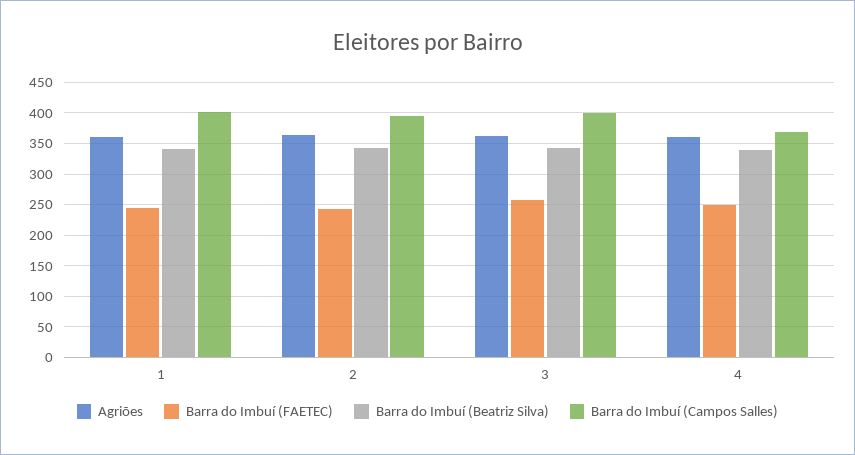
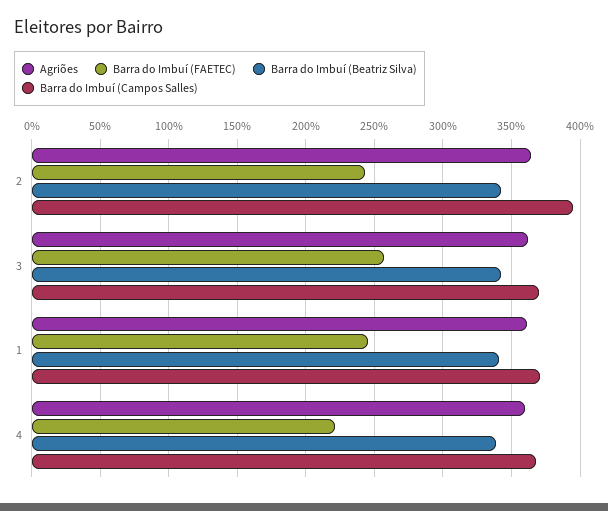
Barra do Imbuí (Campos Salles), 1: 400 -> 370
Barra do Imbuí (Campos Salles), 3: 400 -> 370
Barra do Imbuí (FAETEC), 4: 250 -> 220

